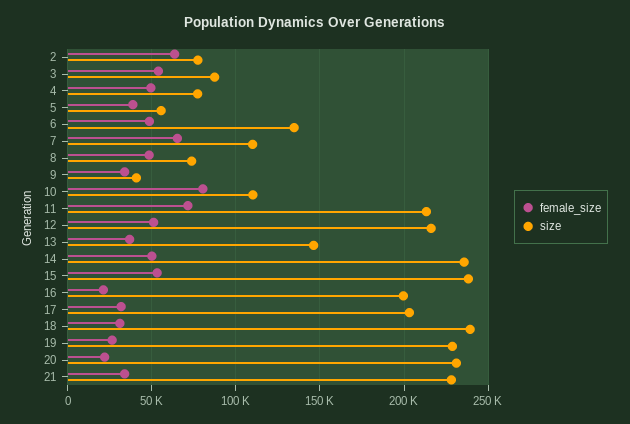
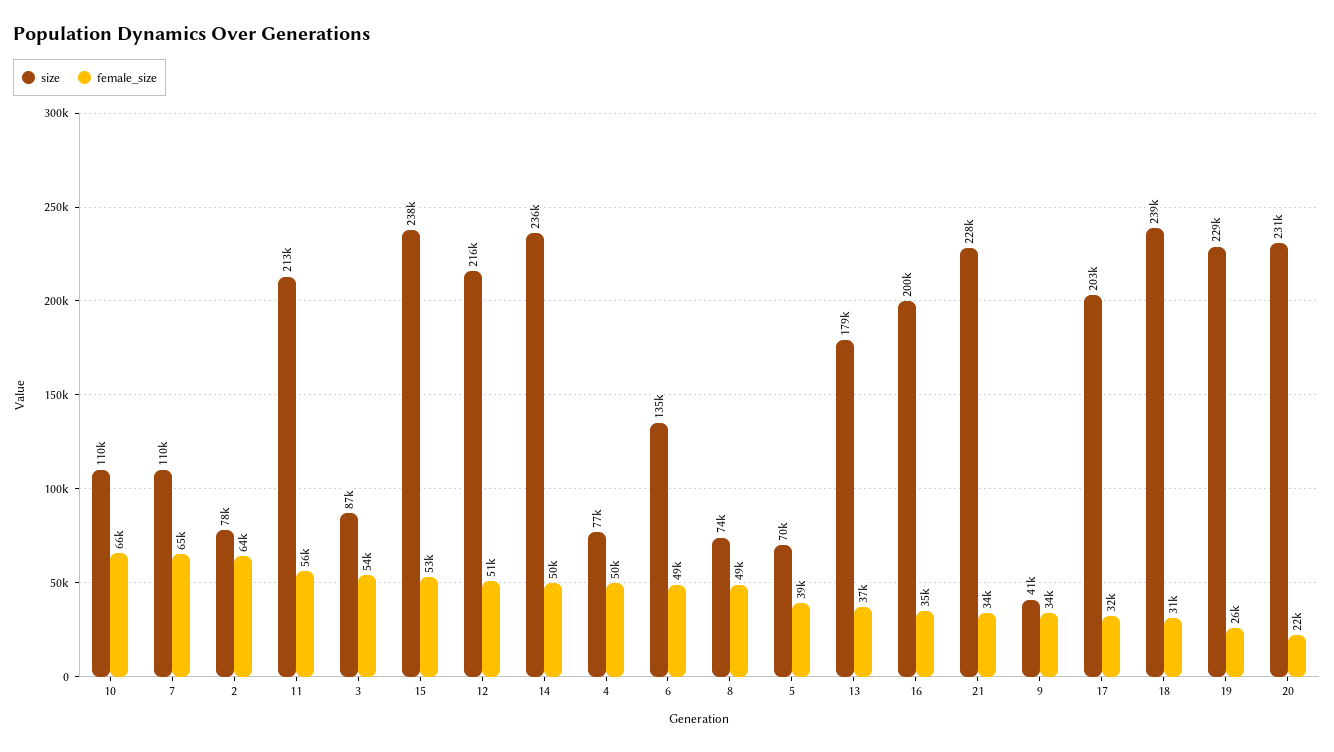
size, 5: 55000 -> 70000
female_size, 10: 80000 -> 66000
female_size, 11: 70000 -> 56000
size, 13: 145000 -> 179000
female_size, 16: 20000 -> 35000

